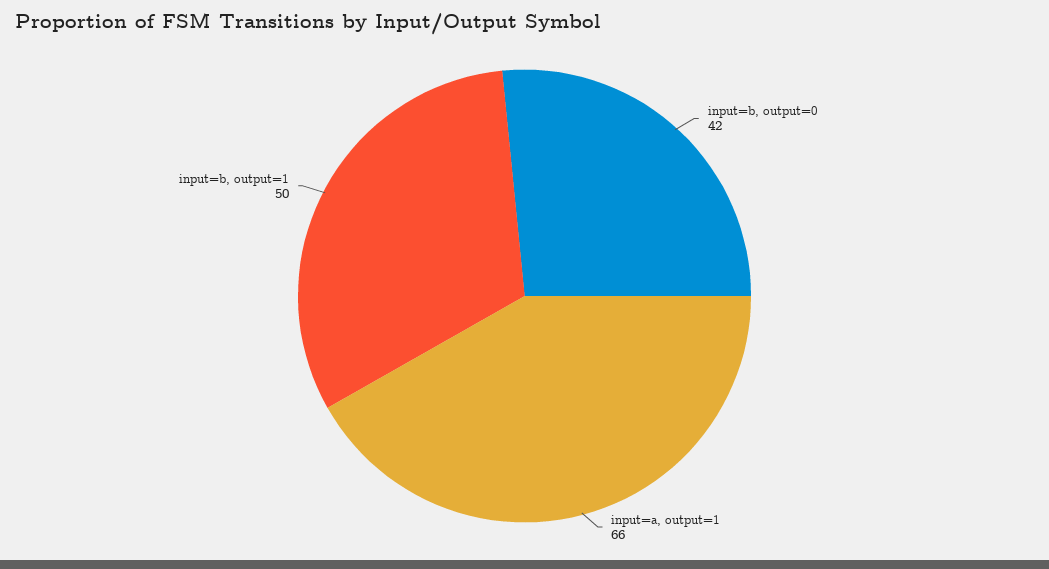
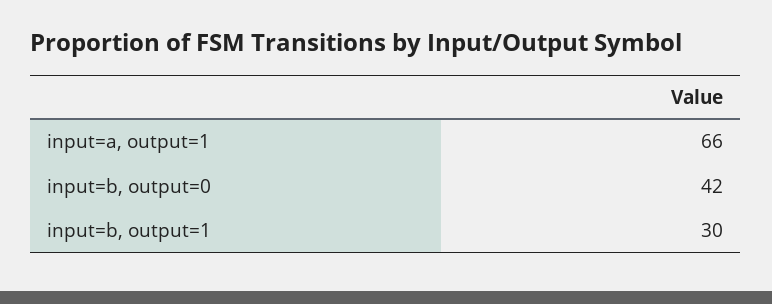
input=b, output=1: 50 -> 30

